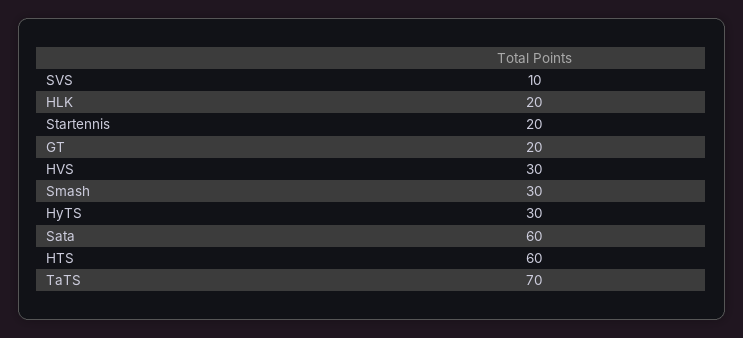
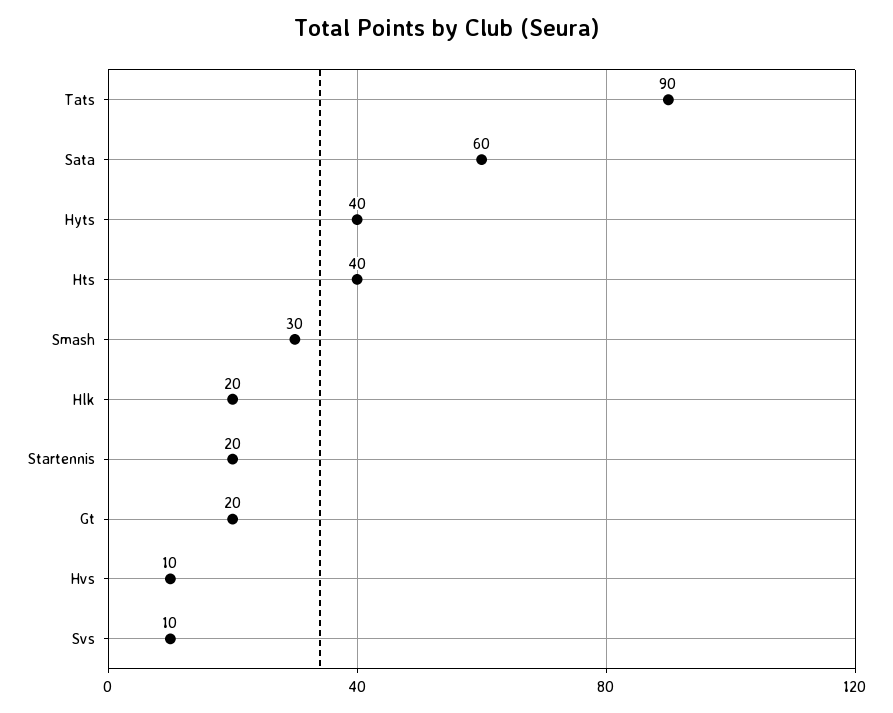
HVS: 30 -> 10
HyTS: 30 -> 40
HTS: 60 -> 40
TaTS: 70 -> 90

